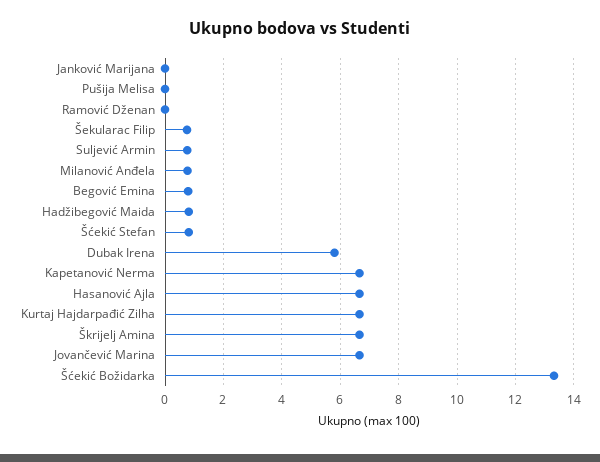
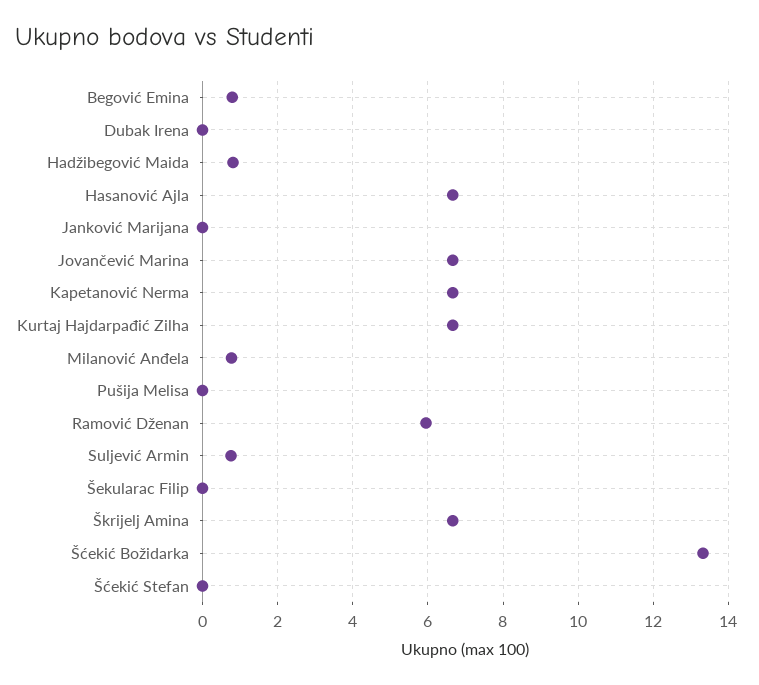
Ramović Dženan: 0 -> 6
Šekularac Filip: 0.75 -> 0
Šćekić Stefan: 0.75 -> 0
Dubak Irena: 5.75 -> 0

